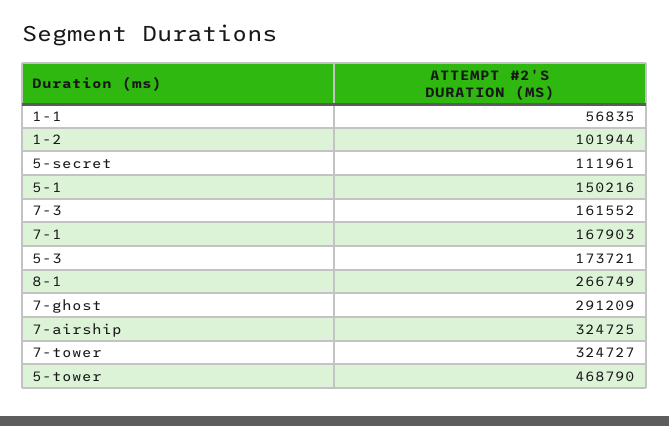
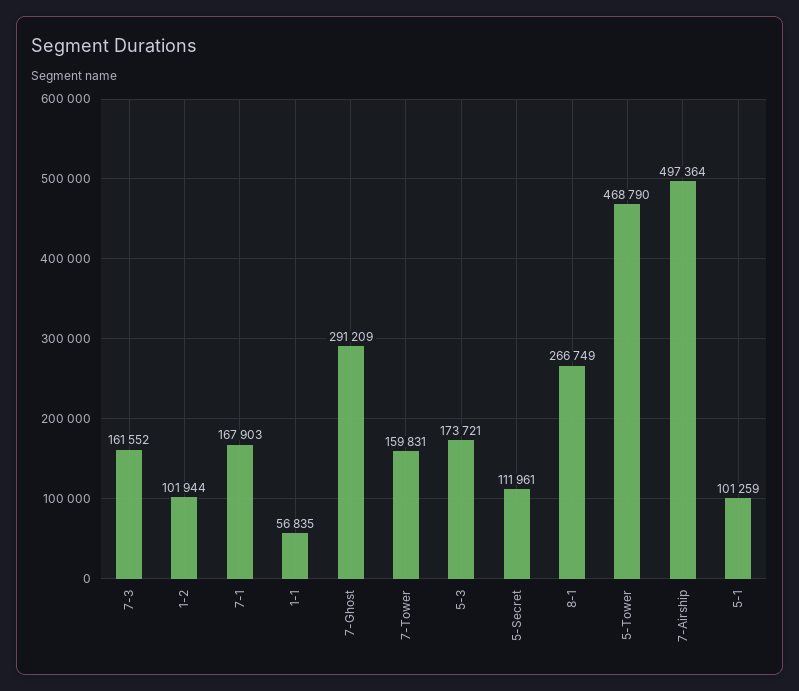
5-1: 150216 -> 101259
7-airship: 324725 -> 497364
7-tower: 324727 -> 159831

